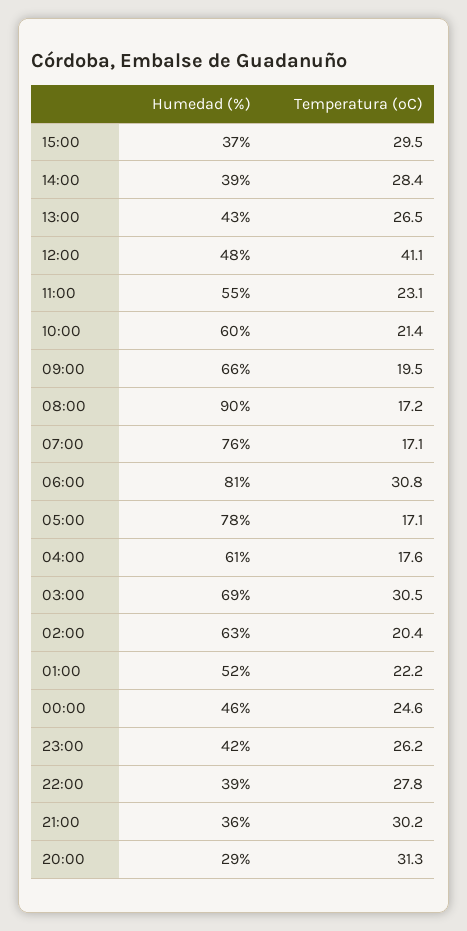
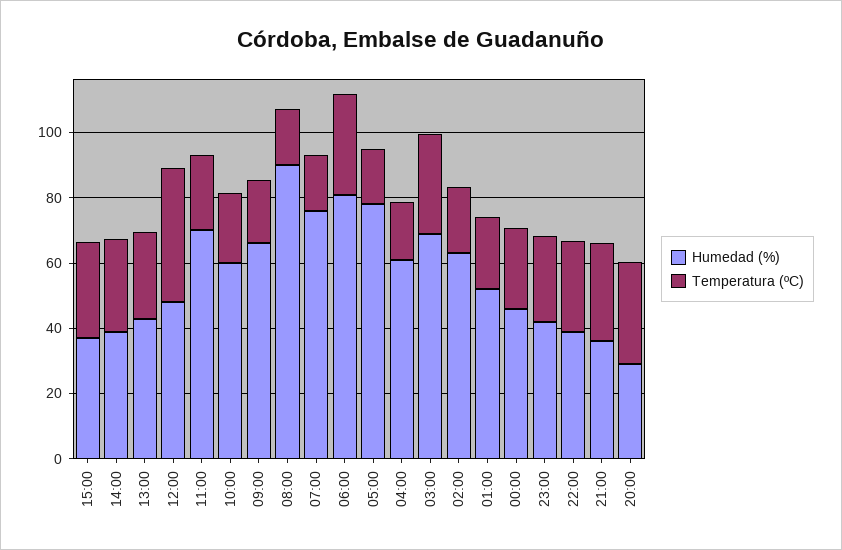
Humedad (%), 11:00: 55 -> 70

